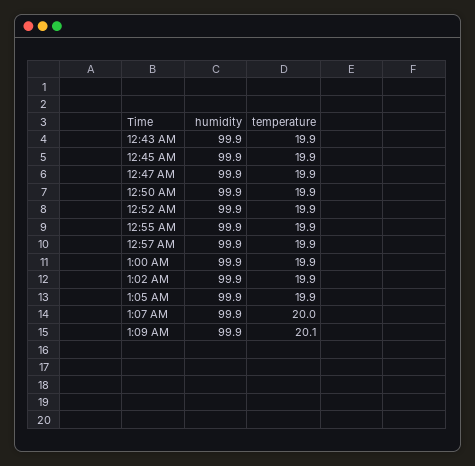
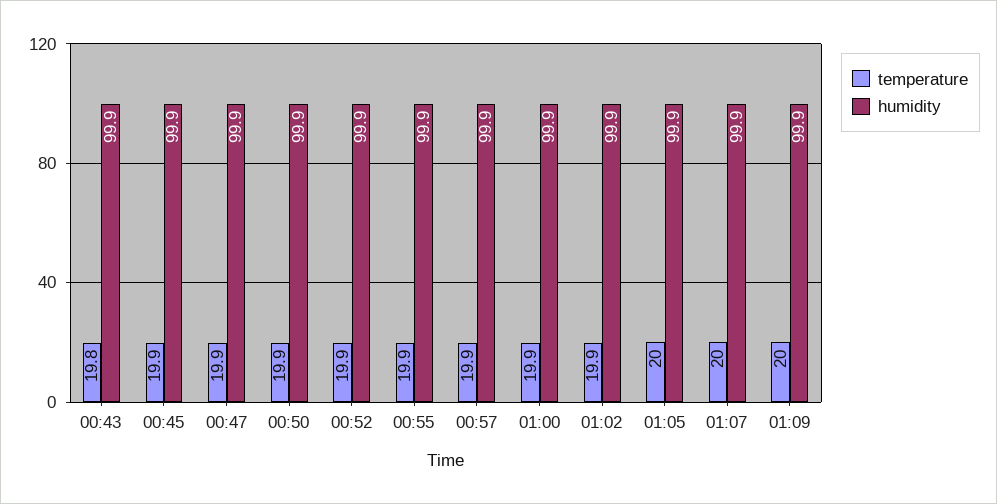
temperature, 12:43 AM: 19.9 -> 19.8
temperature, 1:05 AM: 19.9 -> 20
temperature, 1:09 AM: 20.1 -> 20

